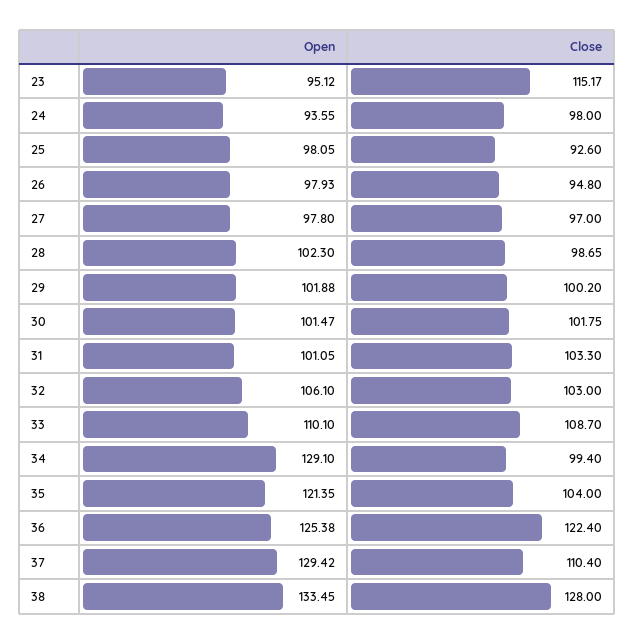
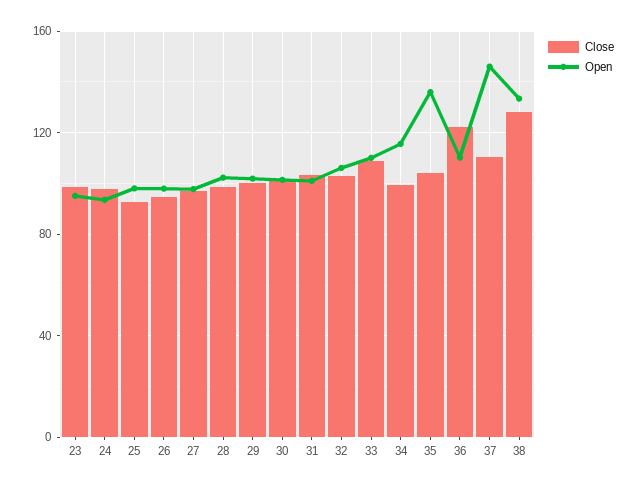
Close, 23: 115.17 -> 100
Open, 34: 129.1 -> 115
Open, 35: 121.35 -> 135
Open, 36: 125.38 -> 110
Open, 37: 129.42 -> 145

